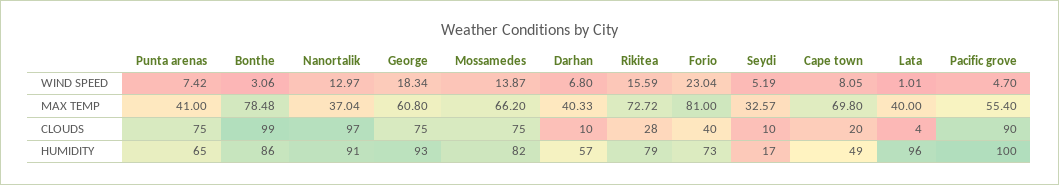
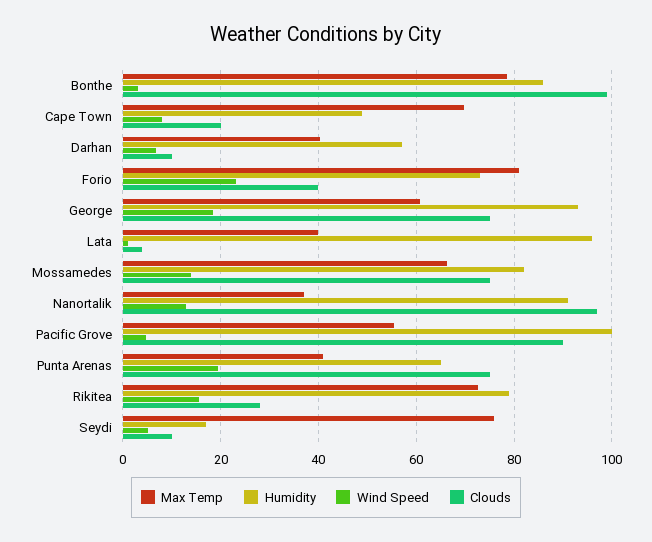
WIND SPEED, Punta arenas: 7.42 -> 20
MAX TEMP, Seydi: 32.57 -> 76

